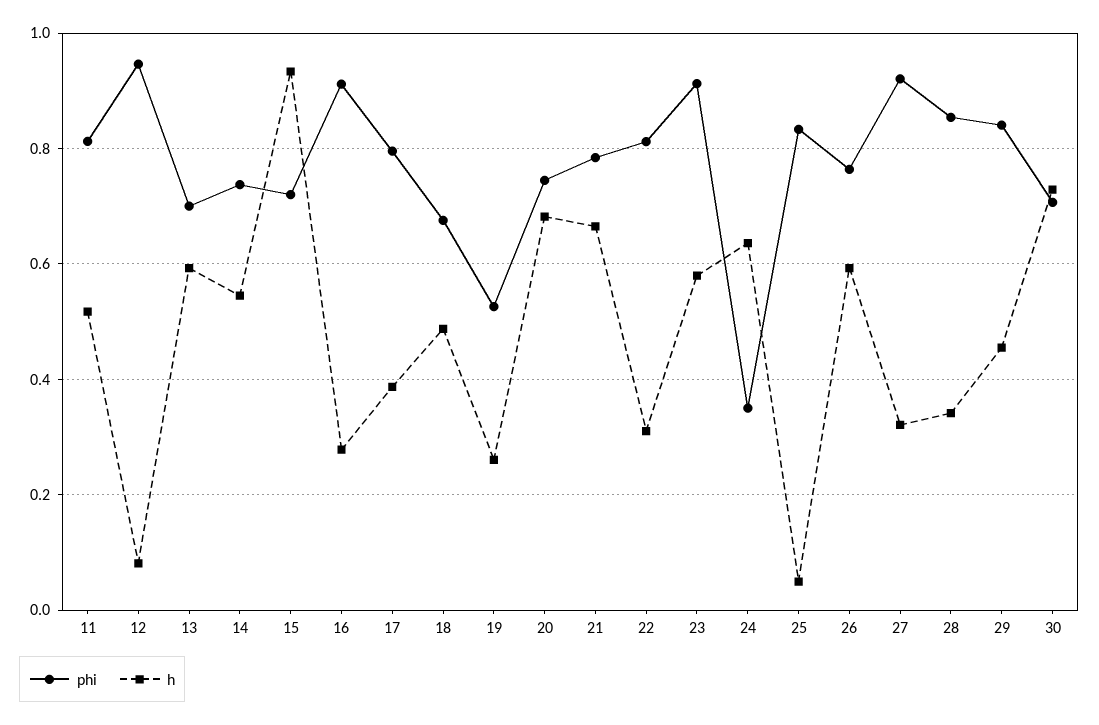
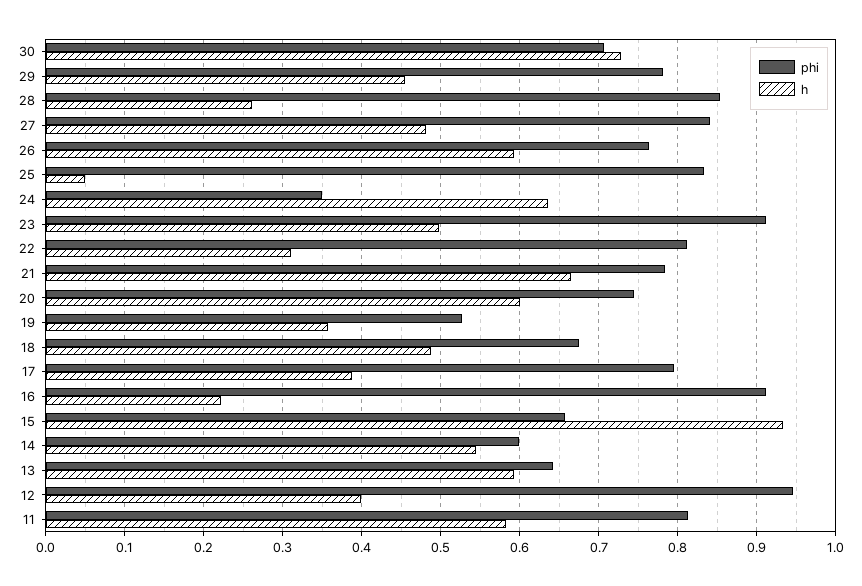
h, 11: 0.52 -> 0.58
h, 12: 0.08 -> 0.4
phi, 13: 0.7 -> 0.64
phi, 14: 0.74 -> 0.6
phi, 15: 0.72 -> 0.66
h, 16: 0.28 -> 0.22
h, 19: 0.26 -> 0.36
h, 20: 0.68 -> 0.6
h, 23: 0.58 -> 0.5
phi, 27: 0.92 -> 0.84
h, 27: 0.32 -> 0.48
h, 28: 0.34 -> 0.26
phi, 29: 0.84 -> 0.78

